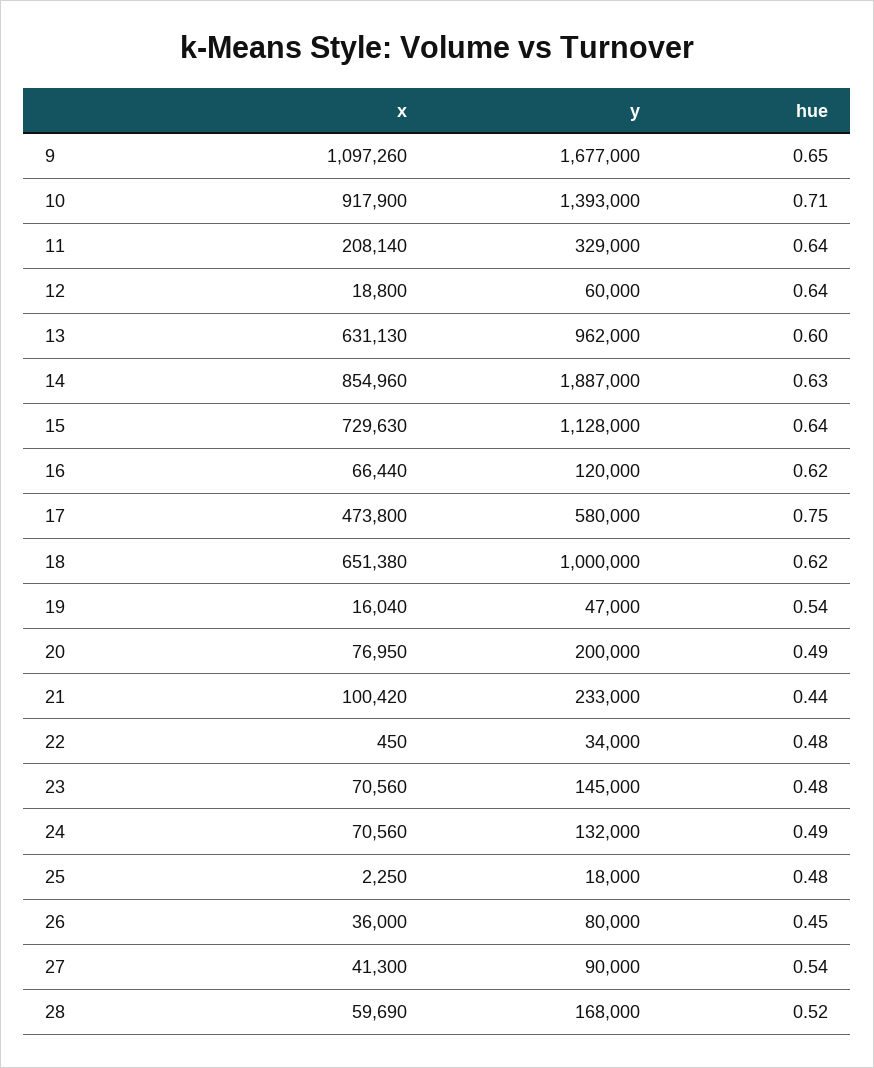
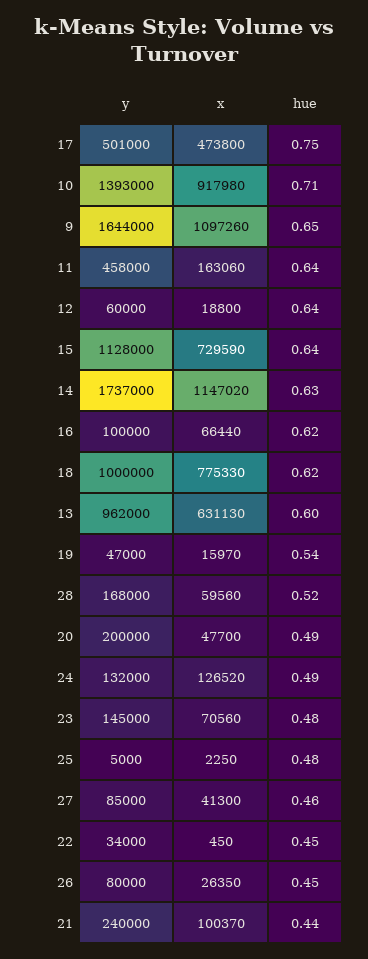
y, 9: 1677000 -> 1644000
x, 10: 917900 -> 917980
x, 11: 208140 -> 163060
y, 11: 329000 -> 458000
x, 14: 854960 -> 1147020
y, 14: 1887000 -> 1737000
x, 15: 729630 -> 729590
y, 16: 120000 -> 100000
y, 17: 580000 -> 501000
x, 18: 651380 -> 775330
x, 19: 16040 -> 15970
x, 20: 76950 -> 47700
x, 21: 100420 -> 100370
y, 21: 233000 -> 240000
hue, 22: 0.48 -> 0.45
x, 24: 70560 -> 126520
y, 25: 18000 -> 5000
x, 26: 36000 -> 26350
y, 27: 90000 -> 85000
hue, 27: 0.54 -> 0.46
x, 28: 59690 -> 59560

